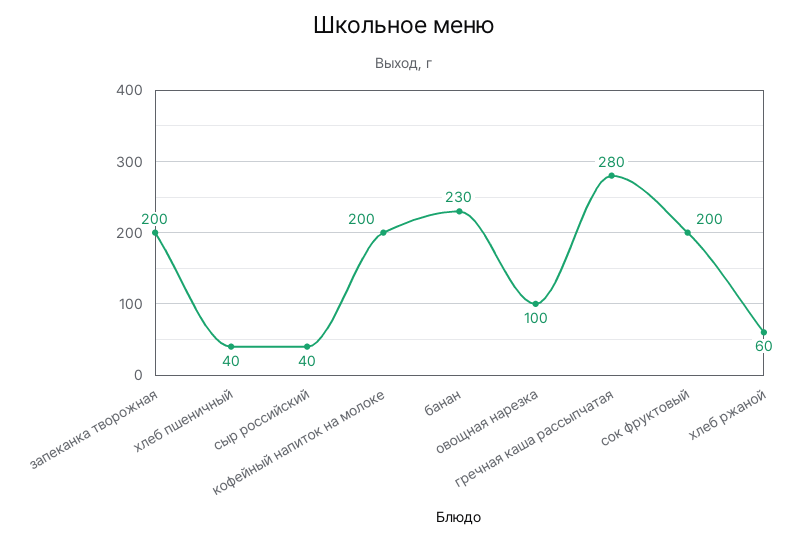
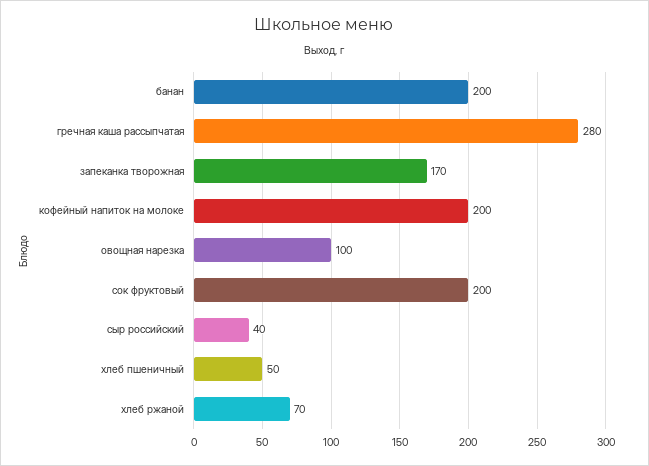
запеканка творожная: 200 -> 170
хлеб пшеничный: 40 -> 50
банан: 230 -> 200
хлеб ржаной: 60 -> 70

